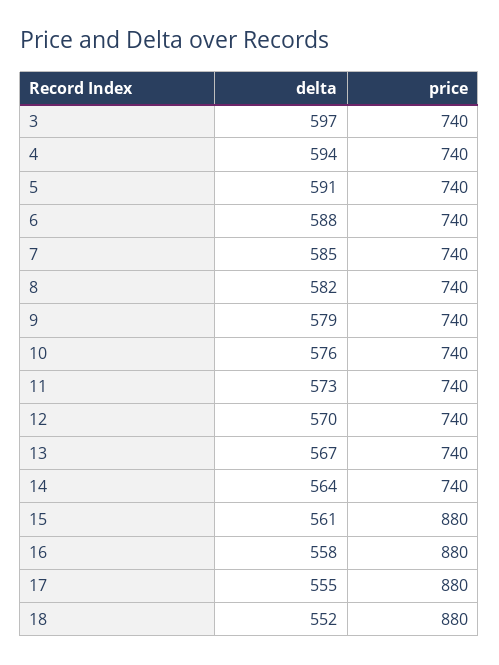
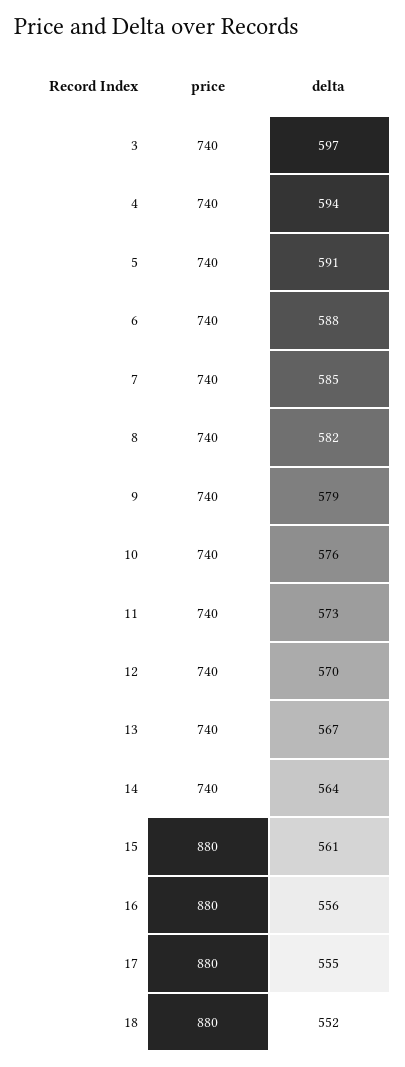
delta, 16: 558 -> 556

